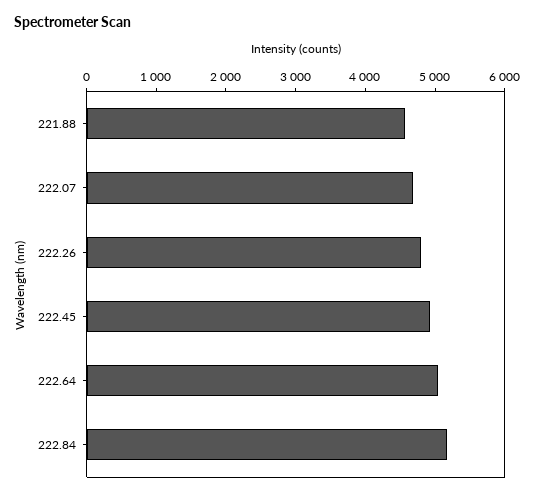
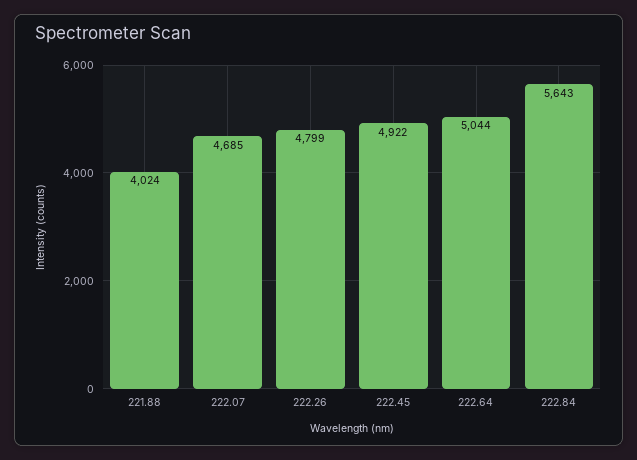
221.88: 4600 -> 4024
222.84: 5200 -> 5643

